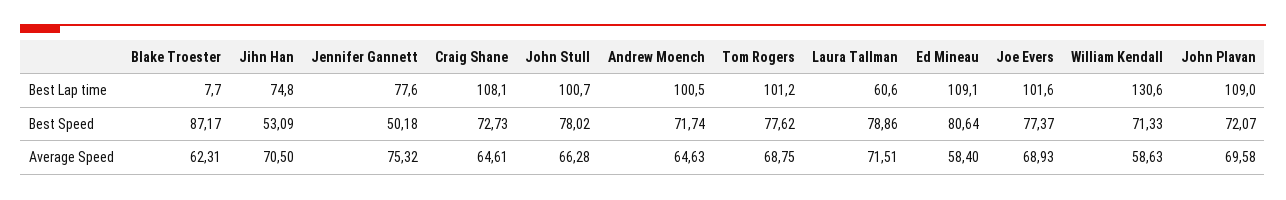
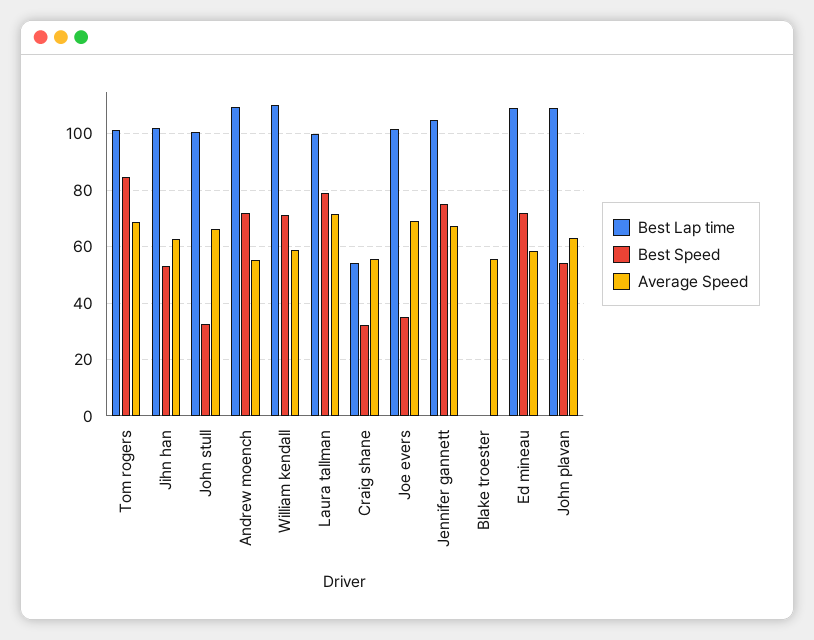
Best Lap time, Blake Troester: 7.7 -> 0
Best Lap time, Jihn Han: 74.8 -> 102.5
Best Lap time, Jennifer Gannett: 77.6 -> 105
Best Lap time, Craig Shane: 108.1 -> 55
Best Lap time, Andrew Moench: 100.5 -> 110
Best Lap time, Laura Tallman: 60.6 -> 100
Best Lap time, William Kendall: 130.6 -> 110
Best Speed, Blake Troester: 87.17 -> 0
Best Speed, Jennifer Gannett: 50.18 -> 75
Best Speed, Craig Shane: 72.73 -> 32.5
Best Speed, John Stull: 78.02 -> 32.5
Best Speed, Tom Rogers: 77.62 -> 85
Best Speed, Ed Mineau: 80.64 -> 72.5
Best Speed, Joe Evers: 77.37 -> 35
Best Speed, John Plavan: 72.07 -> 55
Average Speed, Blake Troester: 62.31 -> 55
Average Speed, Jihn Han: 70.5 -> 62.5
Average Speed, Jennifer Gannett: 75.32 -> 67.5
Average Speed, Craig Shane: 64.61 -> 55
Average Speed, Andrew Moench: 64.63 -> 55
Average Speed, John Plavan: 69.58 -> 62.5

